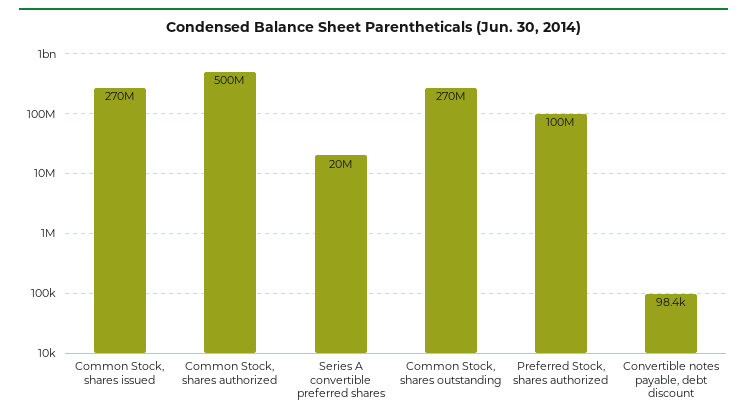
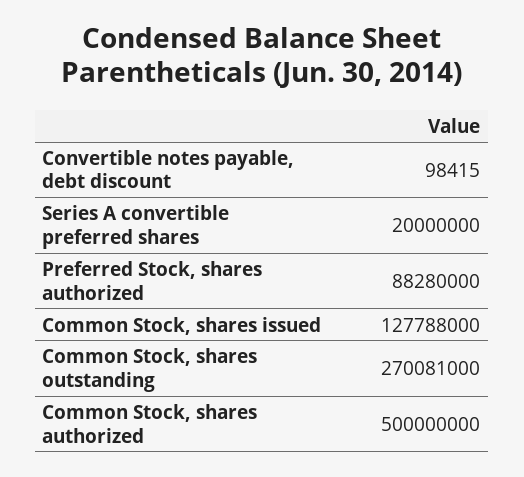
Common Stock, shares issued: 270000000 -> 127788000
Preferred Stock, shares authorized: 100000000 -> 88280000

